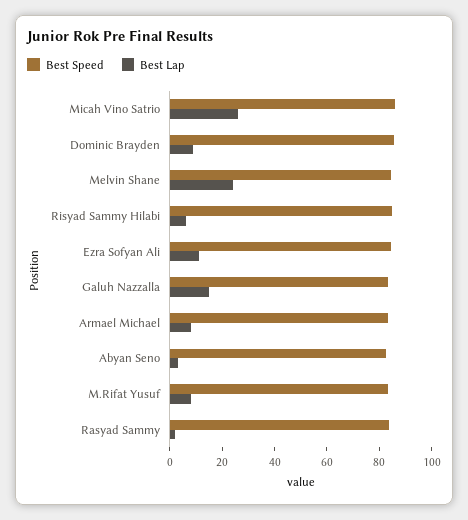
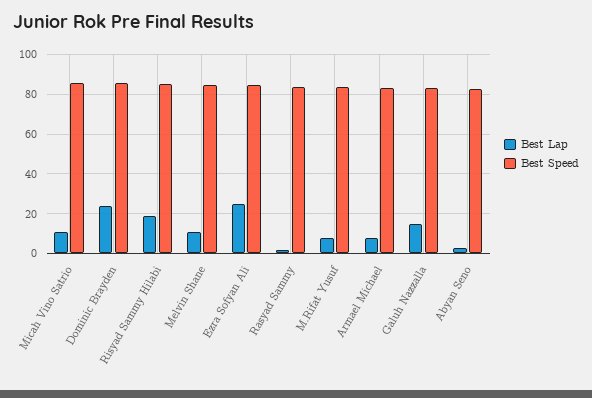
Best Lap, Micah Vino Satrio: 25 -> 10
Best Lap, Dominic Brayden: 10 -> 25
Best Lap, Melvin Shane: 25 -> 10
Best Lap, Risyad Sammy Hilabi: 5 -> 20
Best Lap, Ezra Sofyan Ali: 10 -> 25

